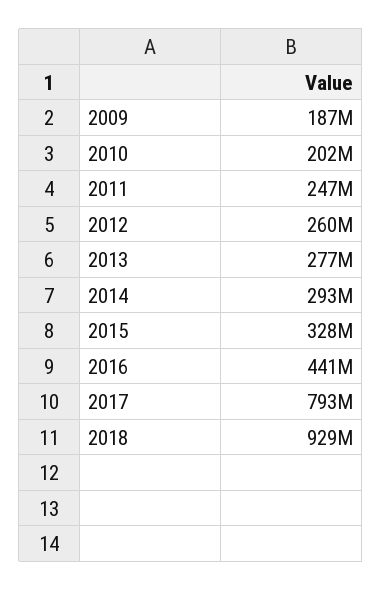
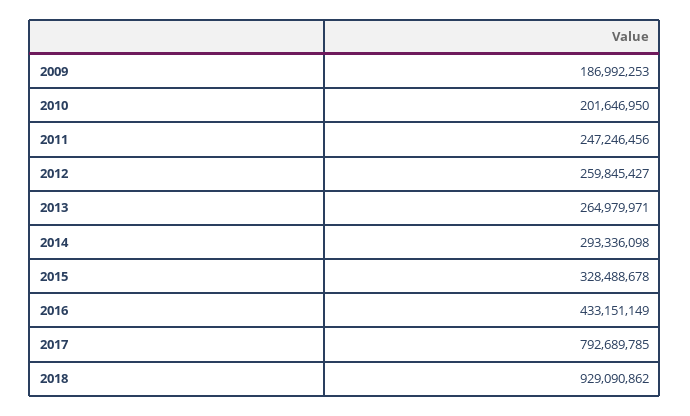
2013: 277000000 -> 264979971
2016: 441000000 -> 433151149

